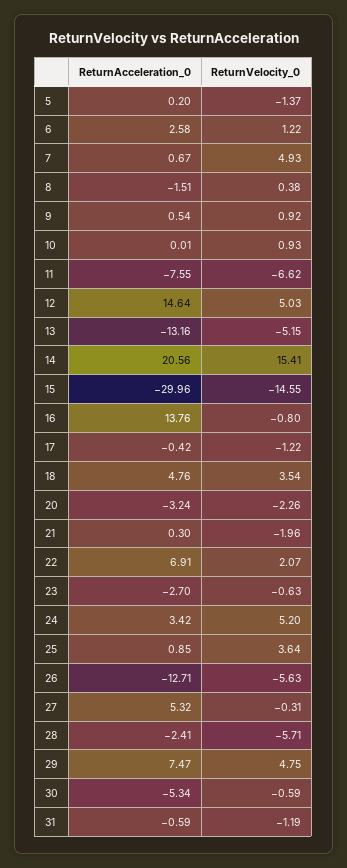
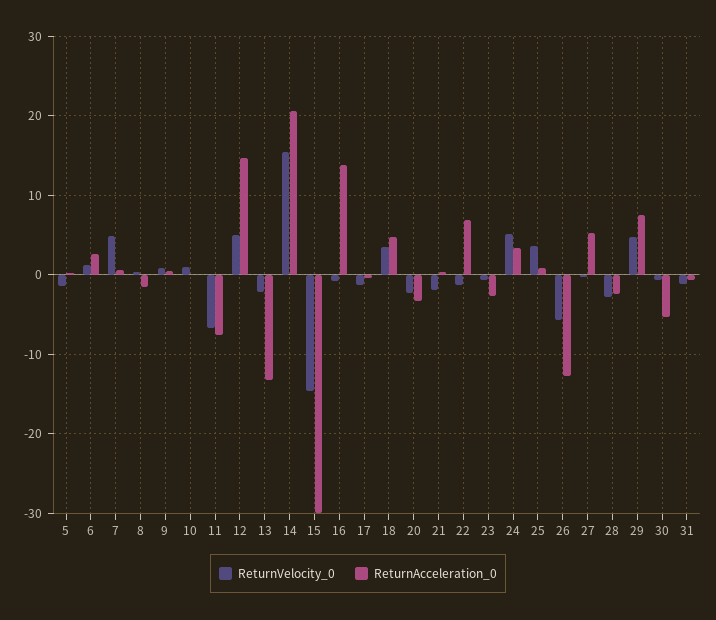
ReturnVelocity_0, 13: -5.15 -> -2
ReturnVelocity_0, 22: 2.07 -> -1
ReturnVelocity_0, 28: -5.71 -> -3

